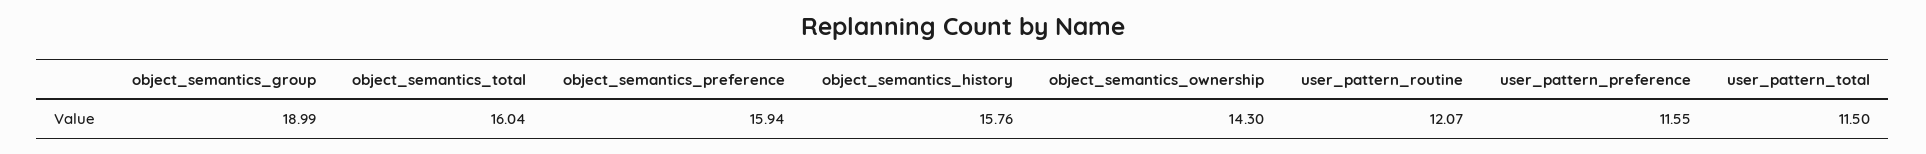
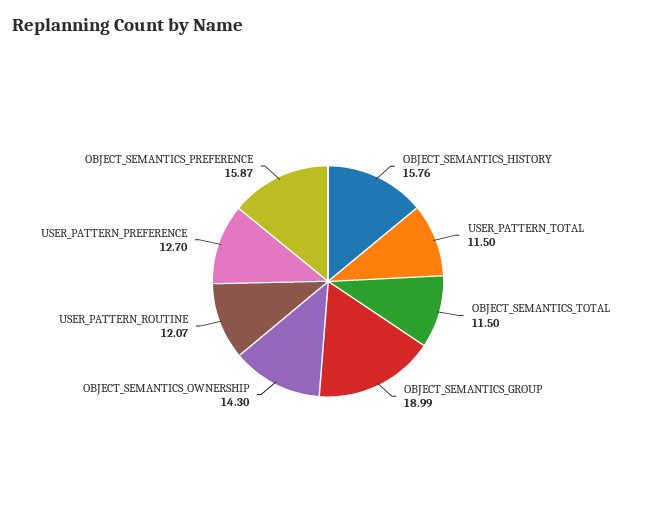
object_semantics_total: 16.04 -> 11.5
object_semantics_preference: 15.94 -> 15.87
user_pattern_preference: 11.55 -> 12.7

